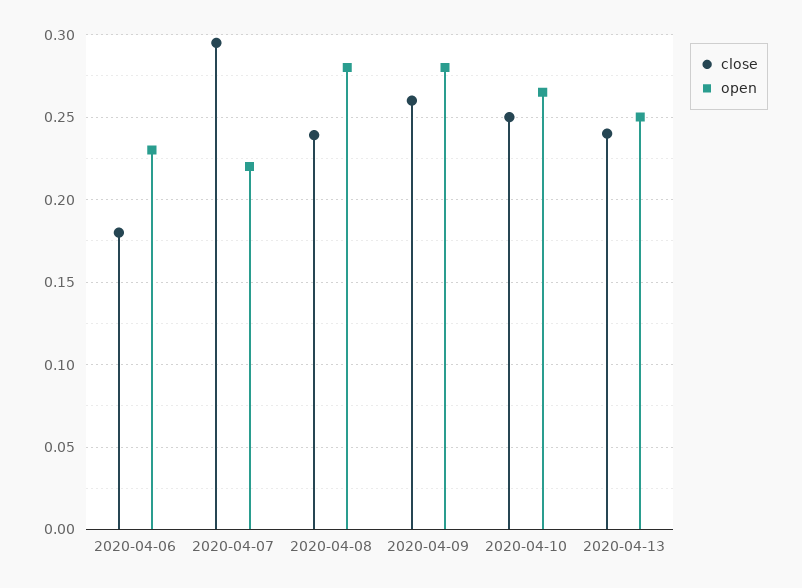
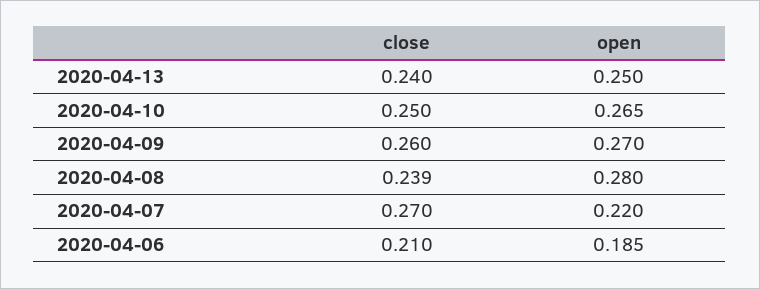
close, 2020-04-06: 0.18 -> 0.21
open, 2020-04-06: 0.23 -> 0.185
close, 2020-04-07: 0.295 -> 0.27
open, 2020-04-09: 0.28 -> 0.27

